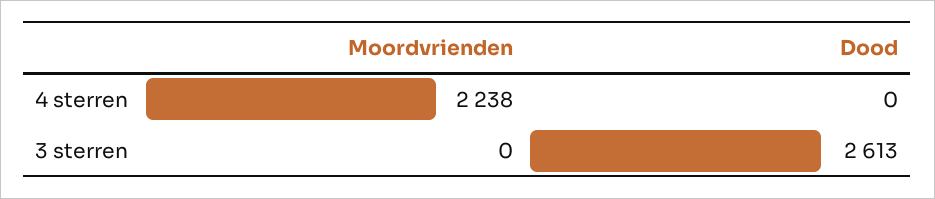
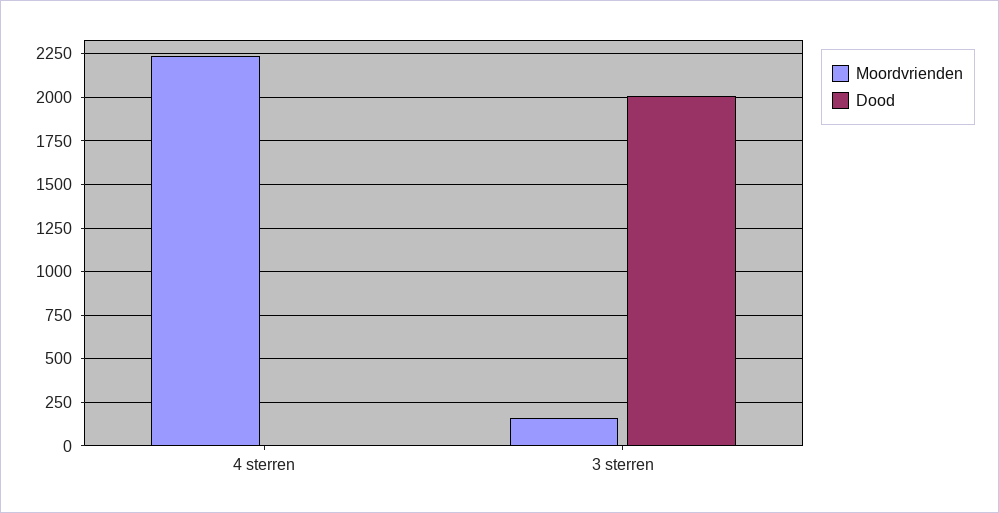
Moordvrienden, 3 sterren: 0 -> 150
Dood, 3 sterren: 2613 -> 2000

